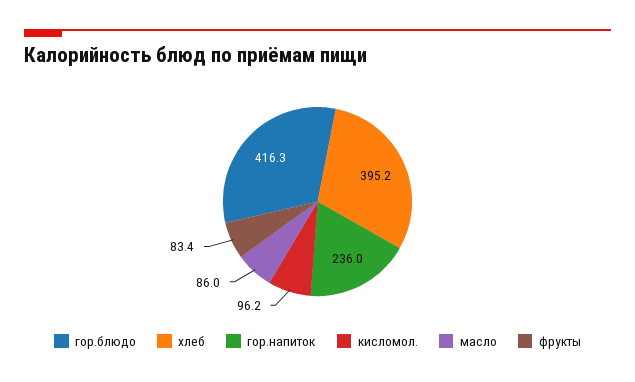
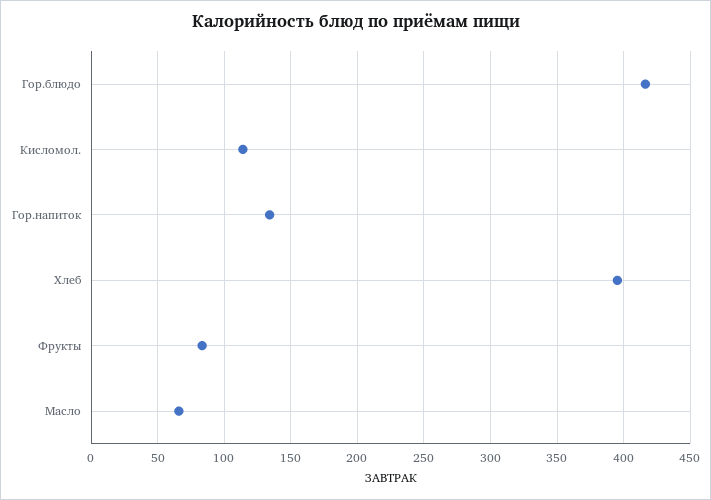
гор.напиток: 236 -> 135
кисломол.: 96.2 -> 115
масло: 86 -> 65

